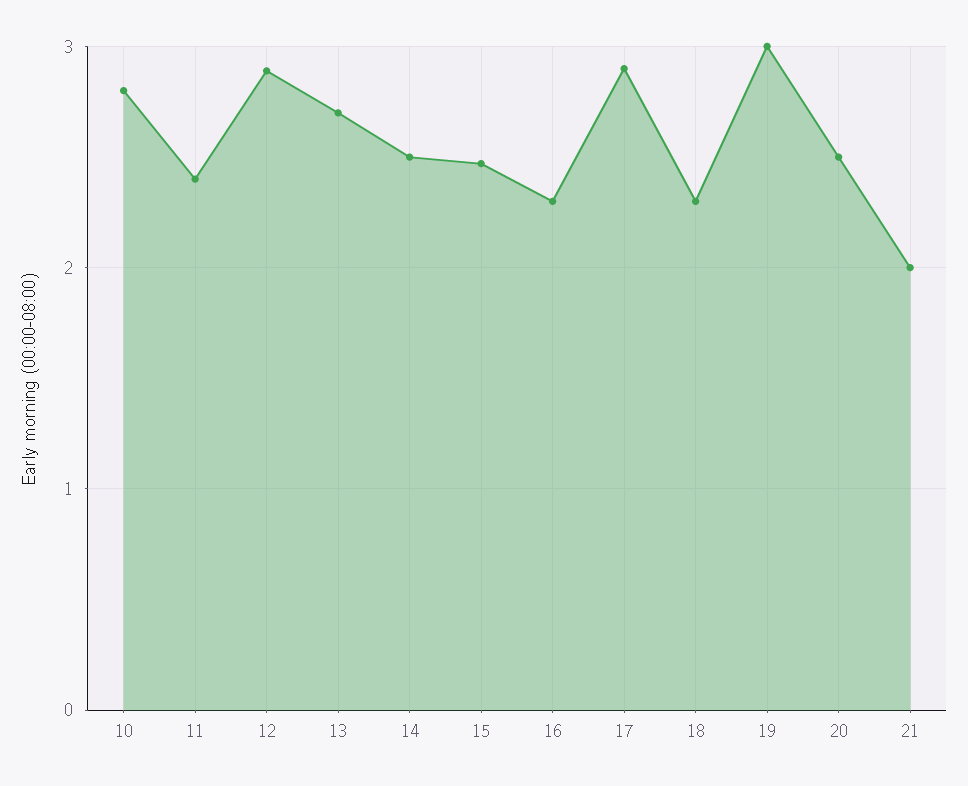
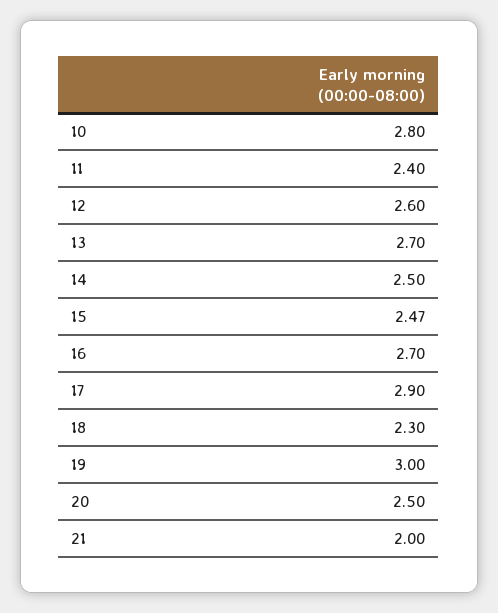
12: 2.9 -> 2.6
16: 2.3 -> 2.7

